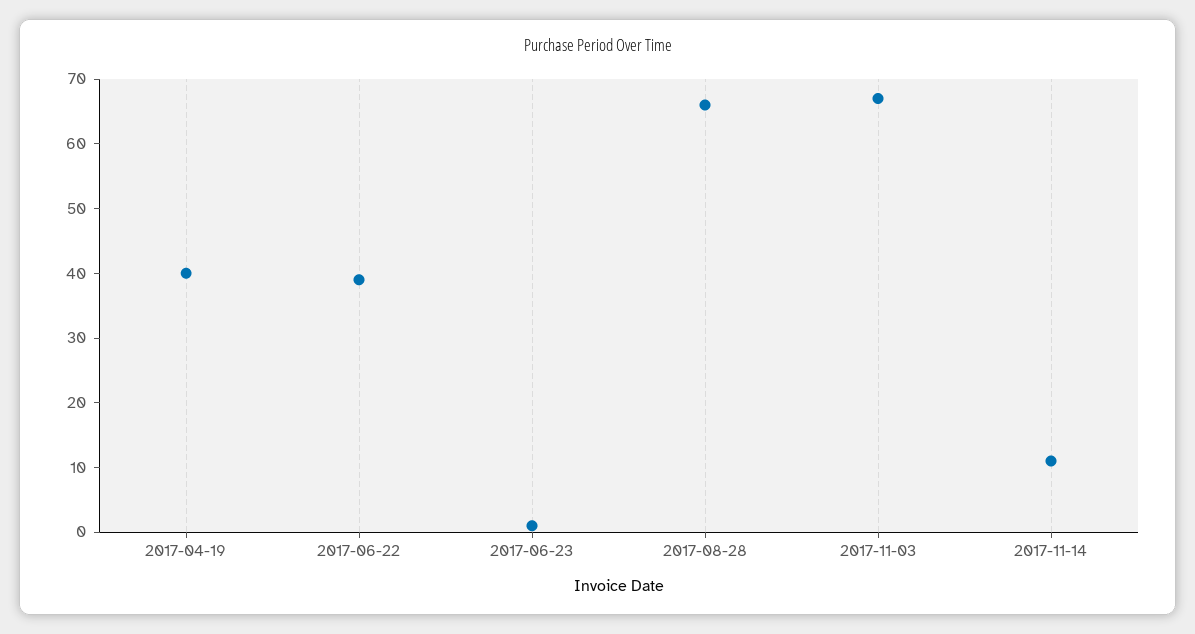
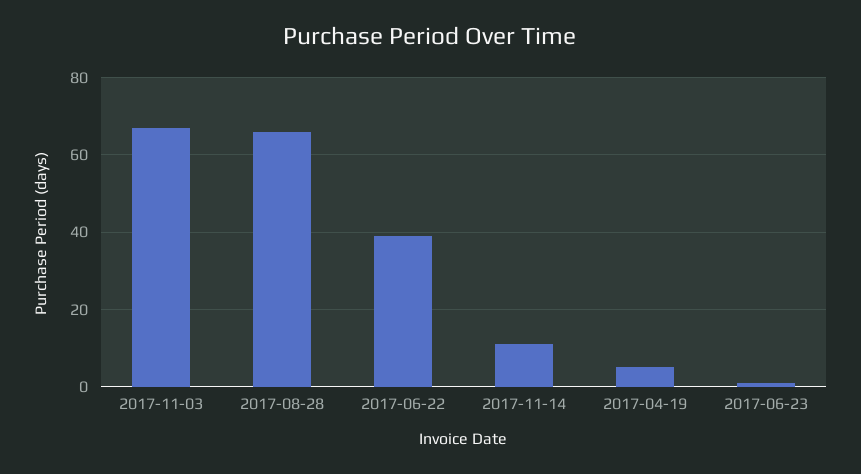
2017-04-19: 40 -> 5

